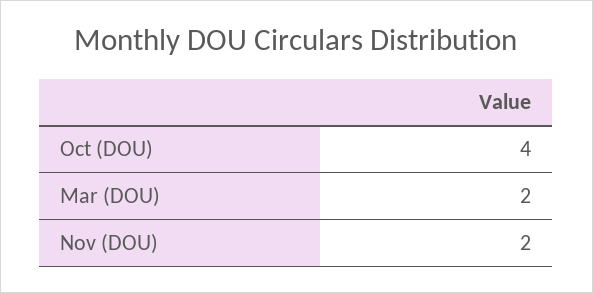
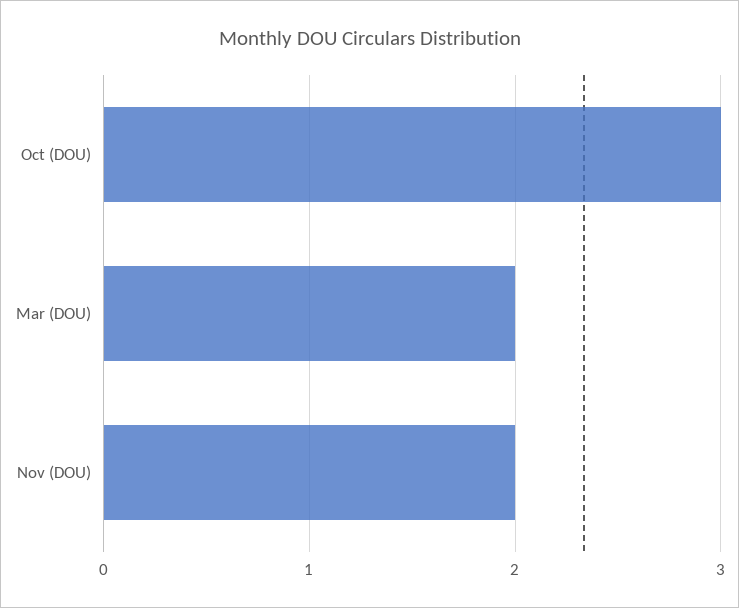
Oct (DOU): 4 -> 3

